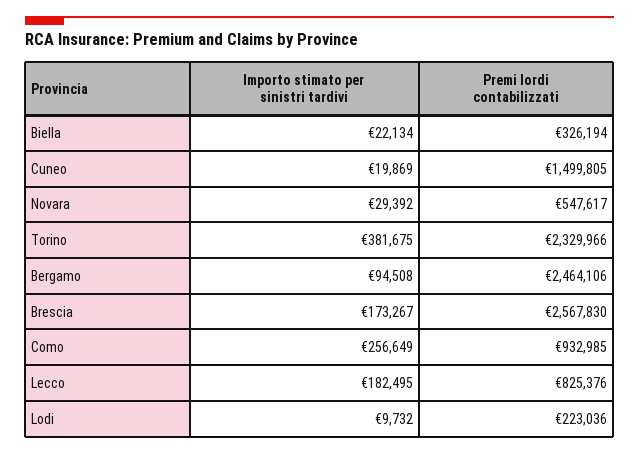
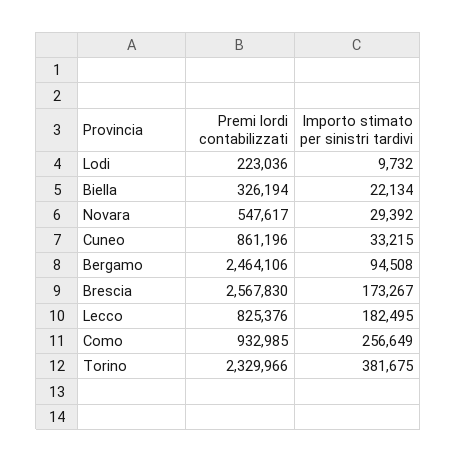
Importo stimato per sinistri tardivi, Cuneo: 19869 -> 33215
Premi lordi contabilizzati, Cuneo: 1499805 -> 861196

